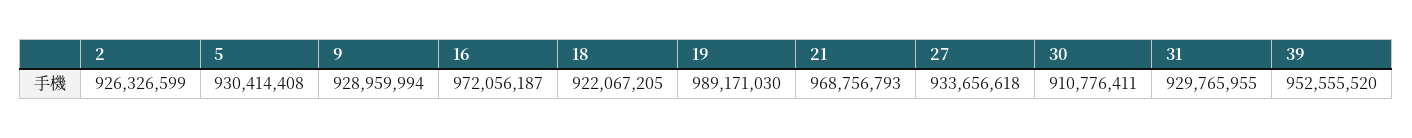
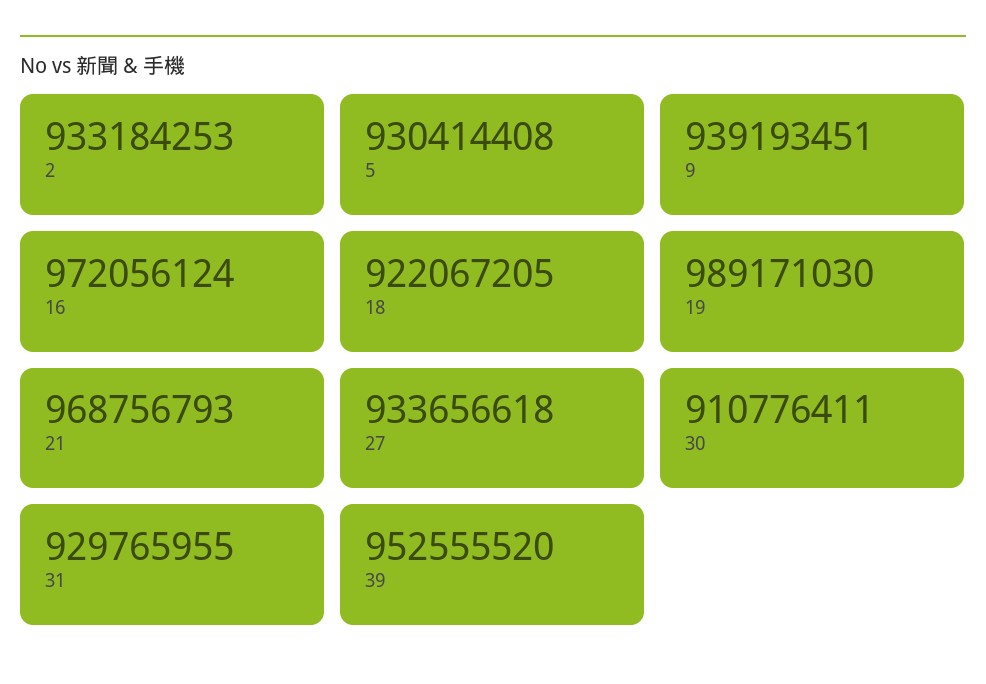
2: 926326599 -> 933184253
9: 928959994 -> 939193451
16: 972056187 -> 972056124

